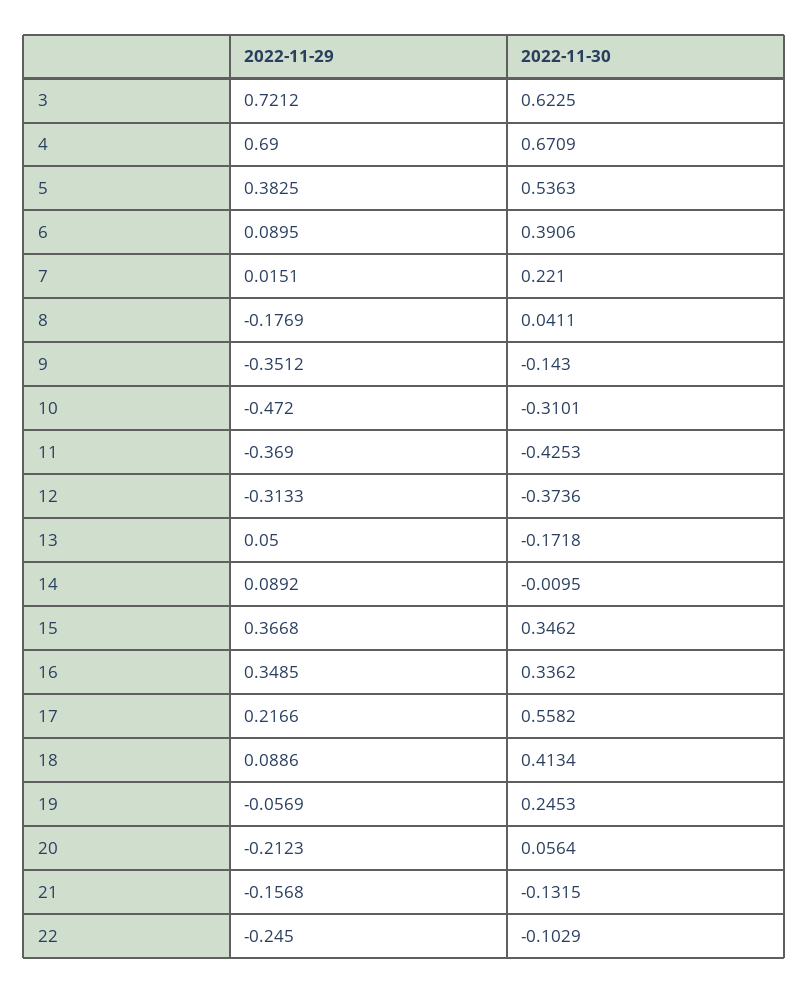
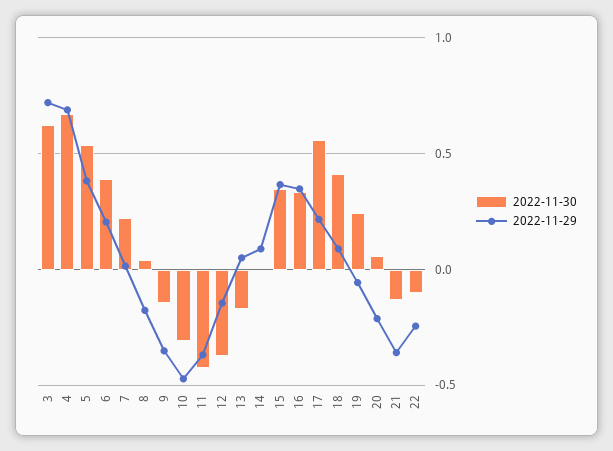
2022-11-29, 6: 0.0895 -> 0.2
2022-11-29, 12: -0.3133 -> -0.15
2022-11-29, 21: -0.1568 -> -0.35

